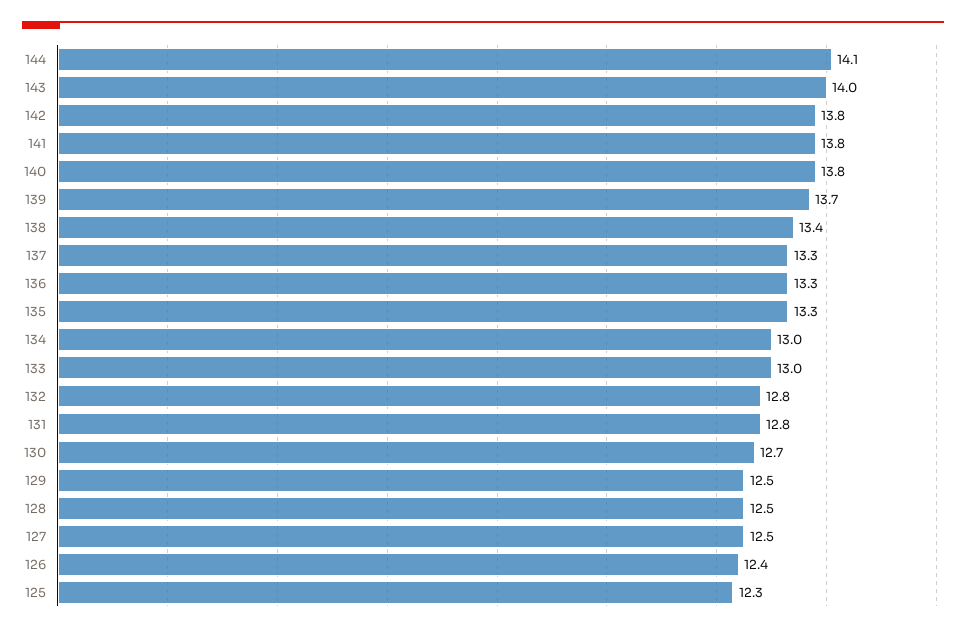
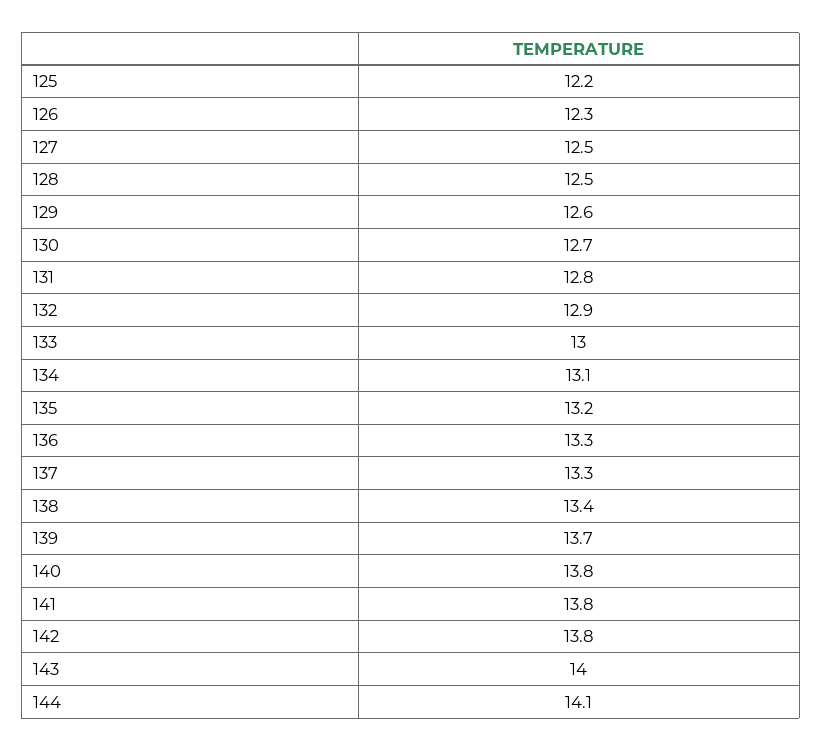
135: 13.3 -> 13.2
134: 13 -> 13.1
132: 12.8 -> 12.9
129: 12.5 -> 12.6
126: 12.4 -> 12.3
125: 12.3 -> 12.2

